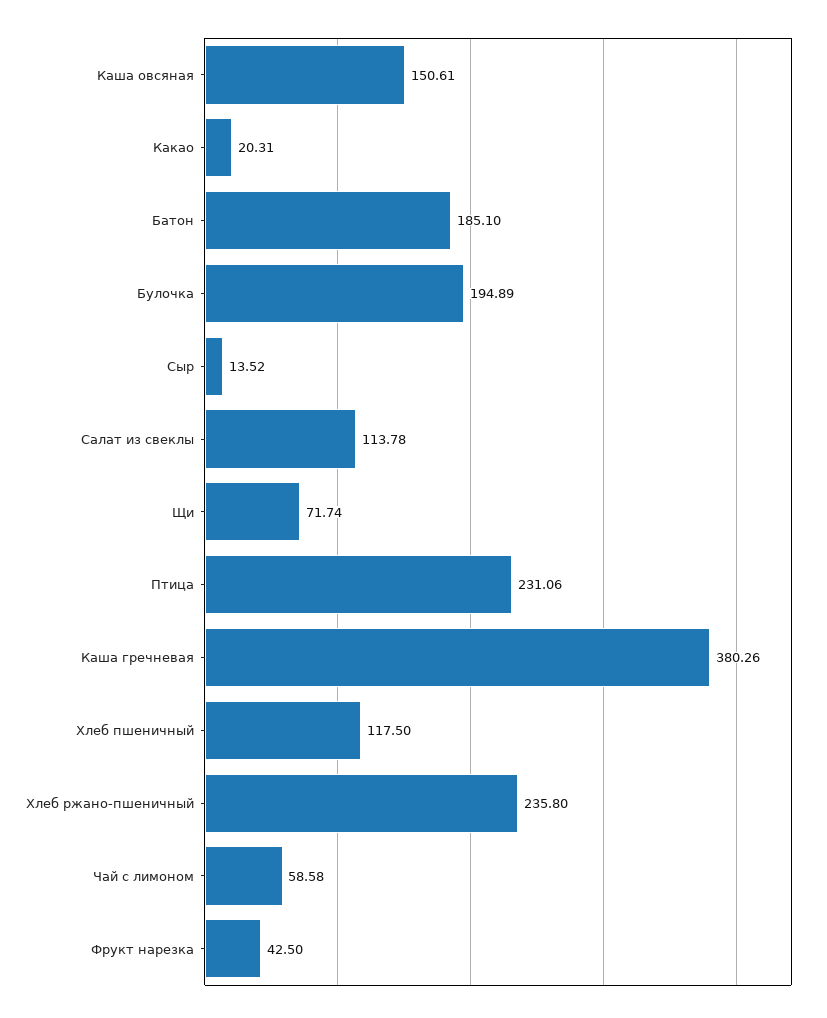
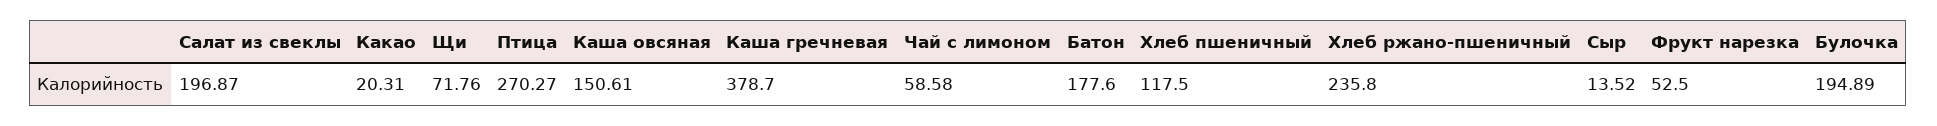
Батон: 185.1 -> 177.6
Салат из свеклы: 113.78 -> 196.87
Щи: 71.74 -> 71.76
Птица: 231.06 -> 270.27
Каша гречневая: 380.26 -> 378.7
Фрукт нарезка: 42.5 -> 52.5

